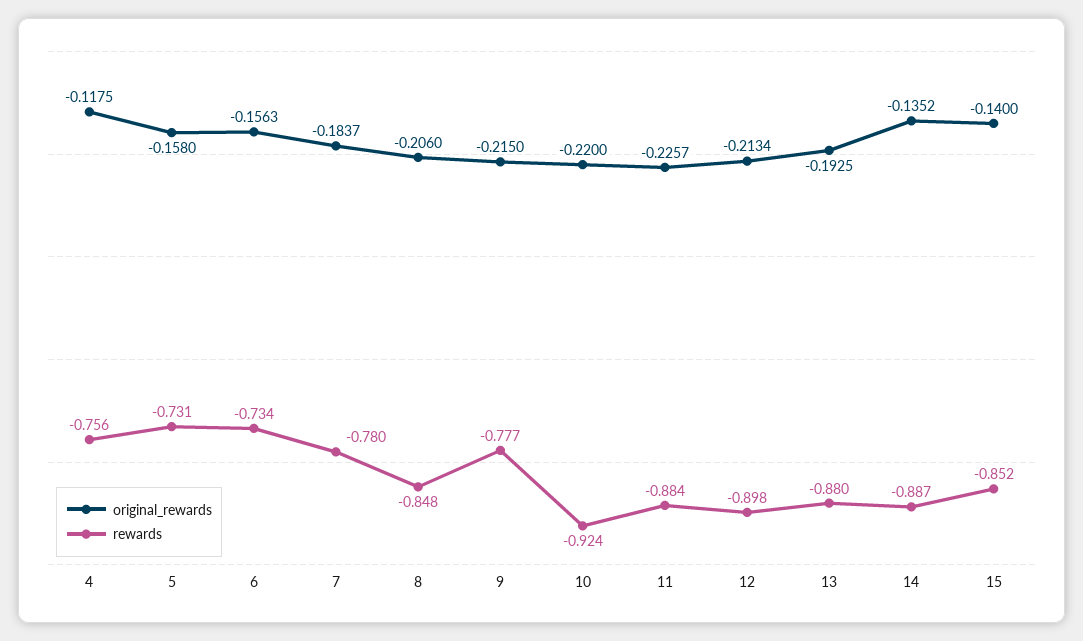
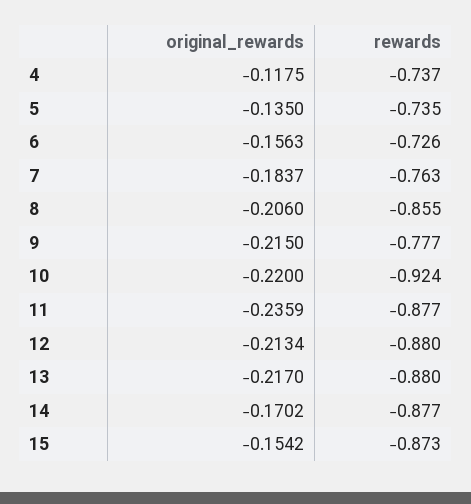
rewards, 4: -0.756 -> -0.737
original_rewards, 5: -0.158 -> -0.135
rewards, 5: -0.731 -> -0.735
rewards, 6: -0.734 -> -0.726
rewards, 7: -0.78 -> -0.763
rewards, 8: -0.848 -> -0.855
original_rewards, 11: -0.2257 -> -0.2359
rewards, 11: -0.884 -> -0.877
rewards, 12: -0.898 -> -0.88
original_rewards, 13: -0.1925 -> -0.217
original_rewards, 14: -0.1352 -> -0.1702
rewards, 14: -0.887 -> -0.877
original_rewards, 15: -0.14 -> -0.1542
rewards, 15: -0.852 -> -0.873

